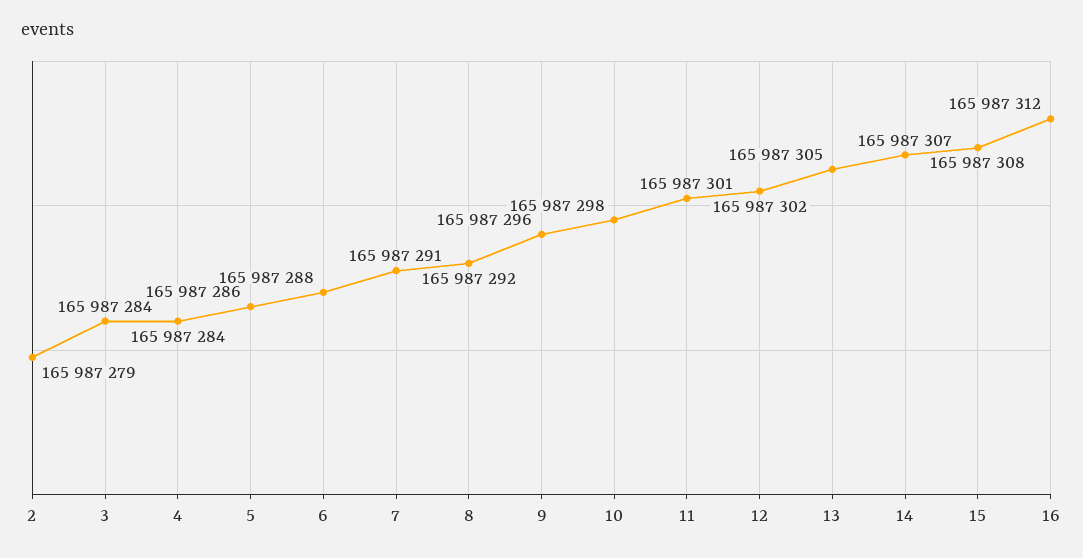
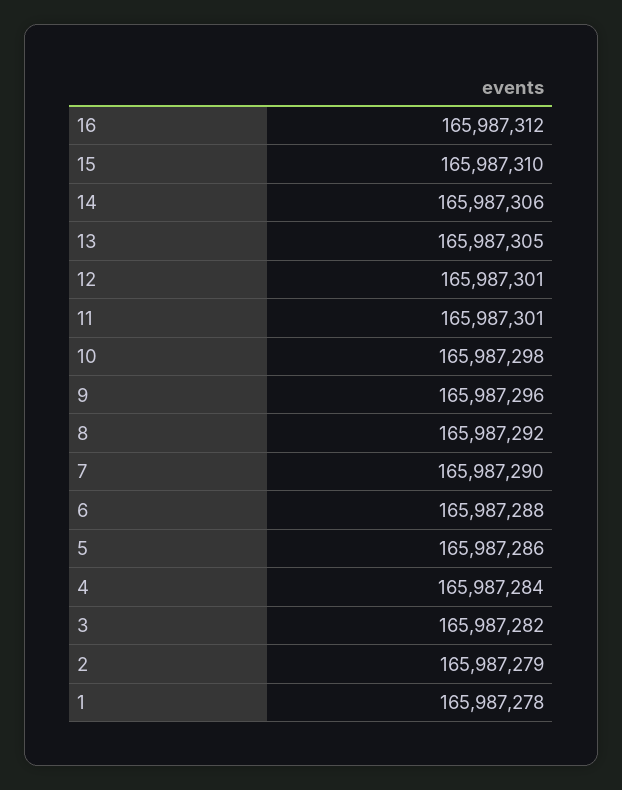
3: 165987284 -> 165987282
7: 165987291 -> 165987290
12: 165987302 -> 165987301
14: 165987307 -> 165987306
15: 165987308 -> 165987310
1: none -> 165987278

